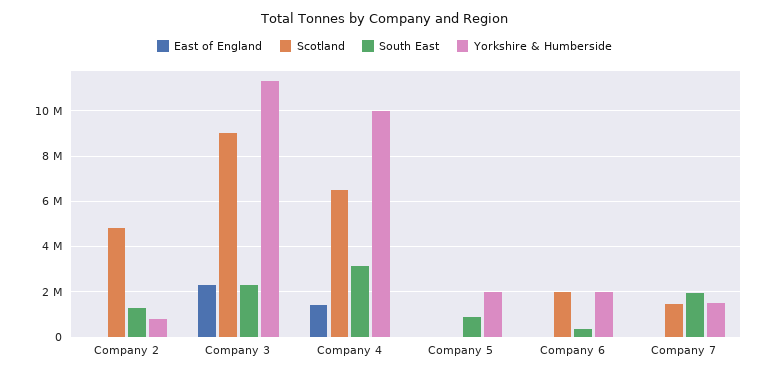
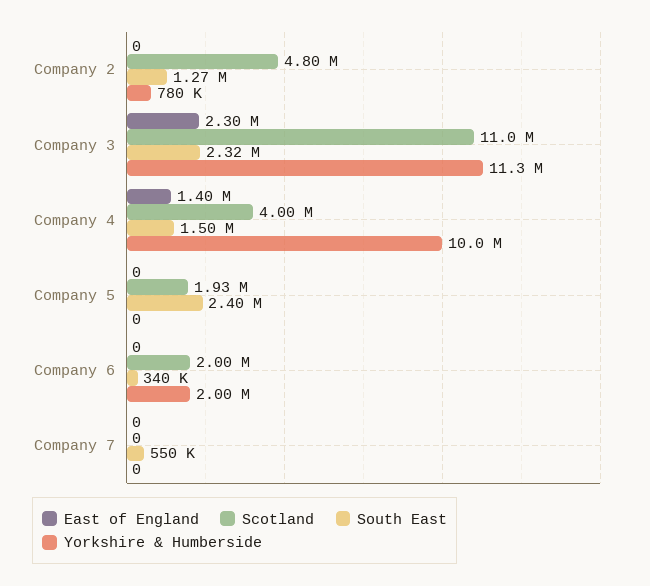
Scotland, Company 3: 9000000 -> 11000000
Scotland, Company 4: 6500000 -> 4000000
South East, Company 4: 3000000 -> 1500000
Scotland, Company 5: 0 -> 1930000
South East, Company 5: 1000000 -> 2400000
Yorkshire & Humberside, Company 5: 2000000 -> 0
Scotland, Company 7: 1500000 -> 0
South East, Company 7: 2000000 -> 550000
Yorkshire & Humberside, Company 7: 1500000 -> 0

